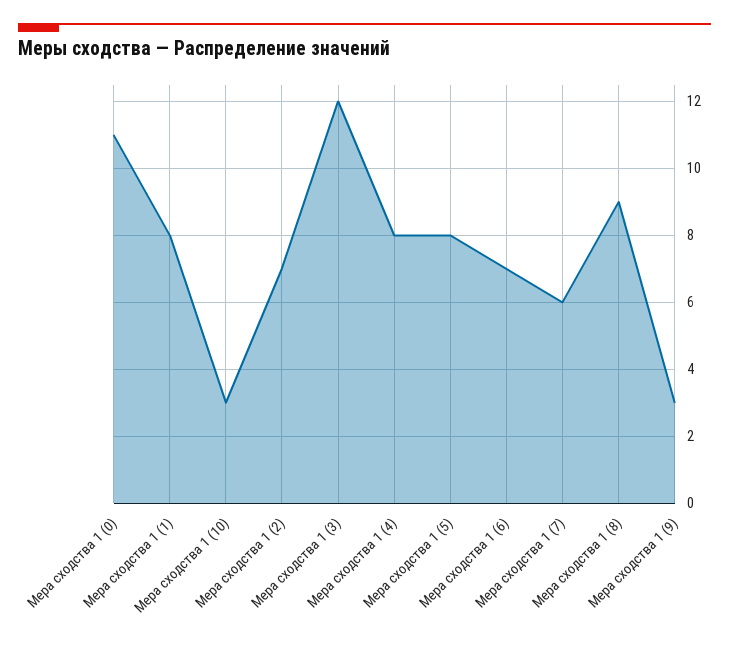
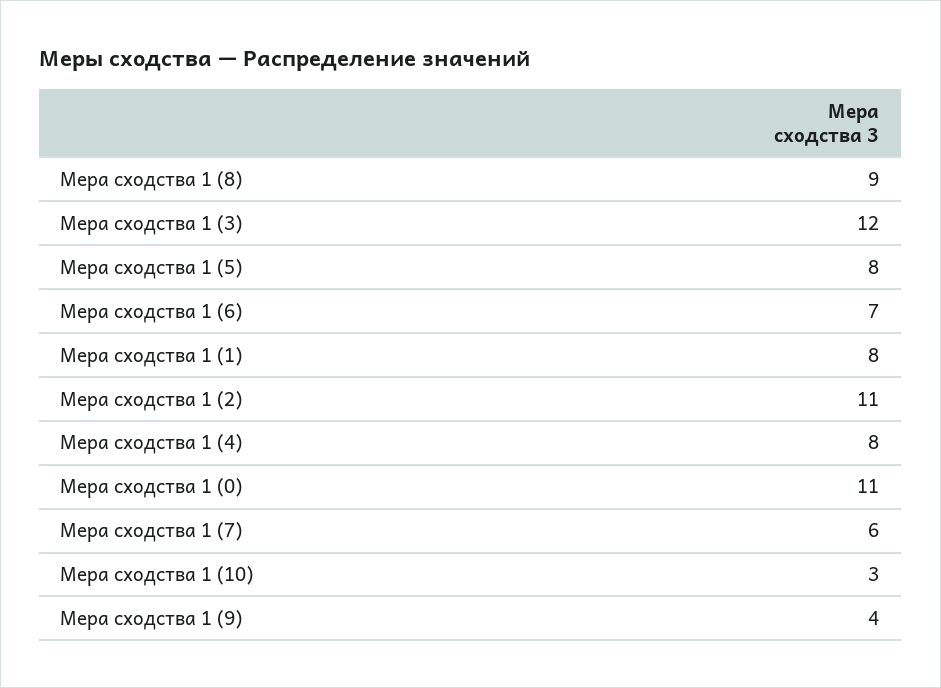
Мера сходства 1 (2): 7 -> 11
Мера сходства 1 (9): 3 -> 4

